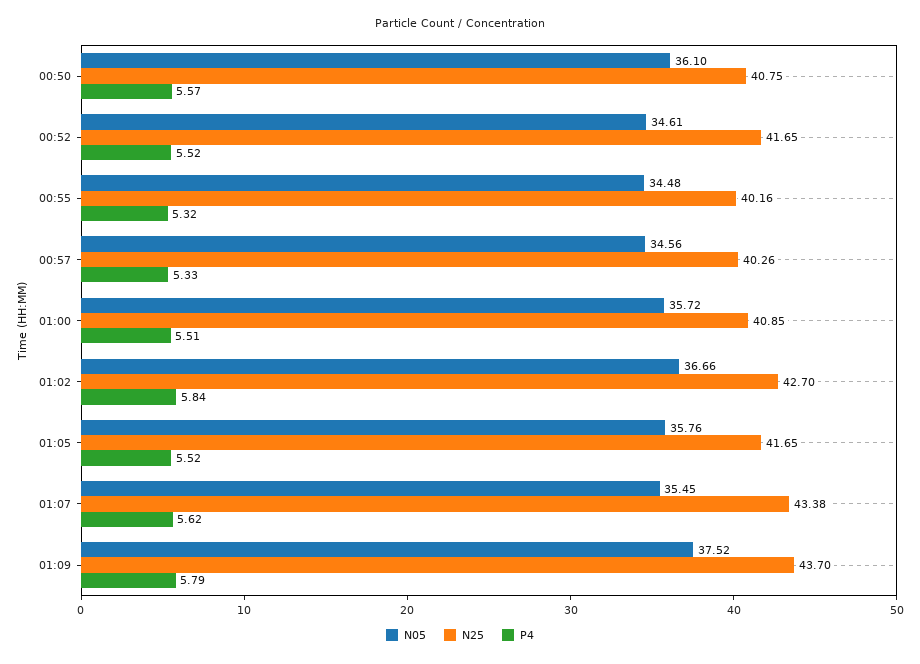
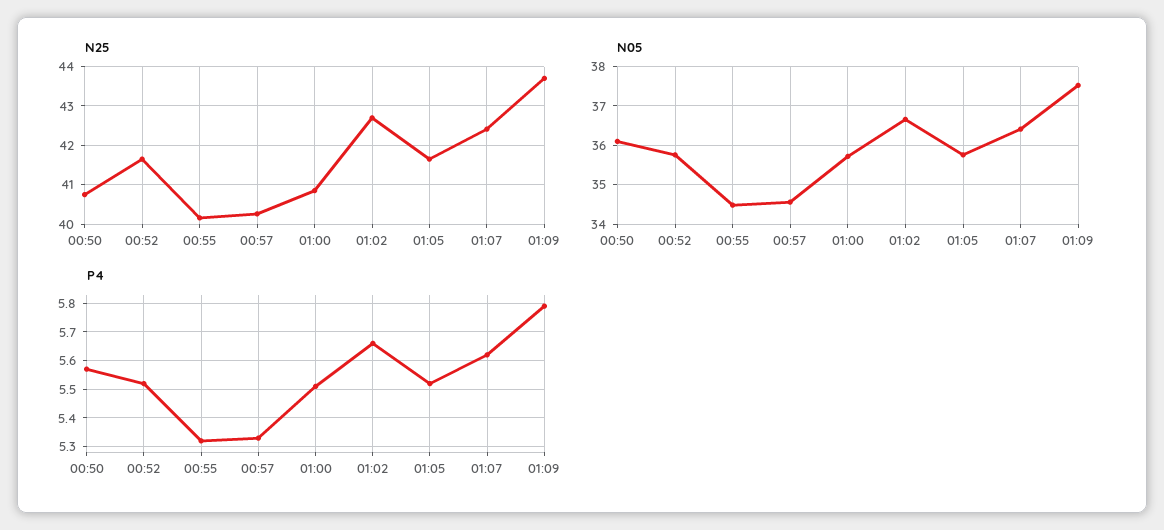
N05, 00:52: 34.61 -> 35.8
P4, 01:02: 5.84 -> 5.65
N05, 01:07: 35.45 -> 36.4
N25, 01:07: 43.38 -> 42.4

